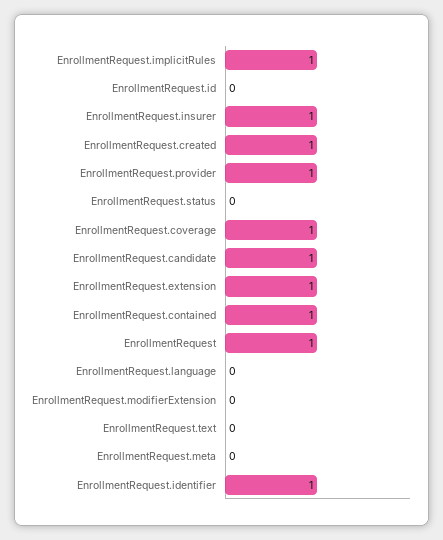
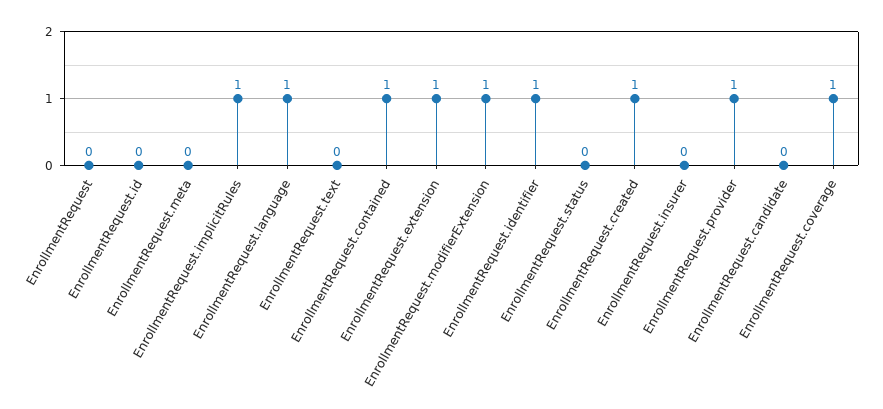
EnrollmentRequest.insurer: 1 -> 0
EnrollmentRequest.candidate: 1 -> 0
EnrollmentRequest: 1 -> 0
EnrollmentRequest.language: 0 -> 1
EnrollmentRequest.modifierExtension: 0 -> 1

